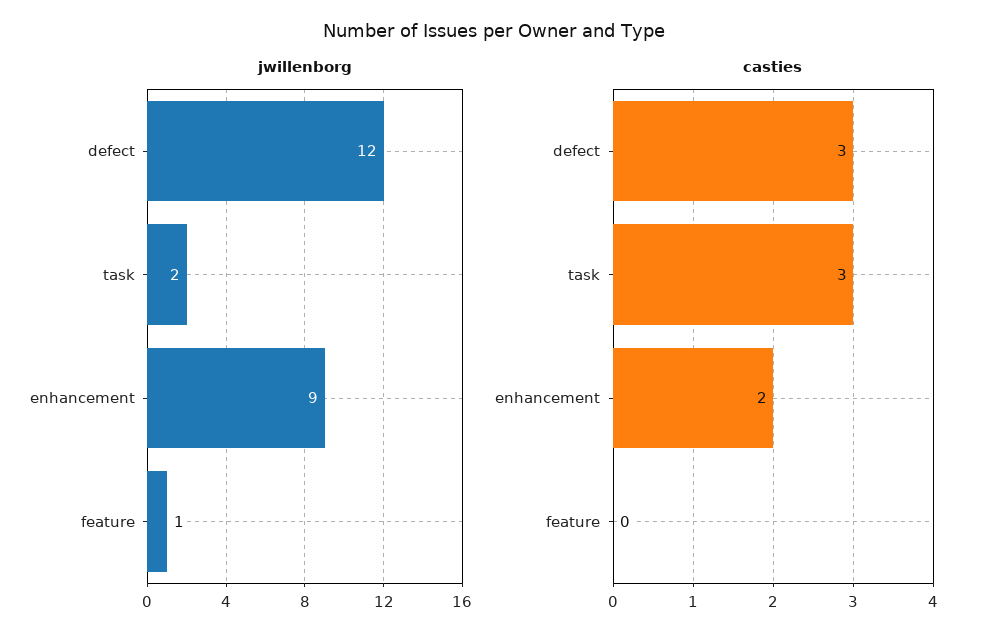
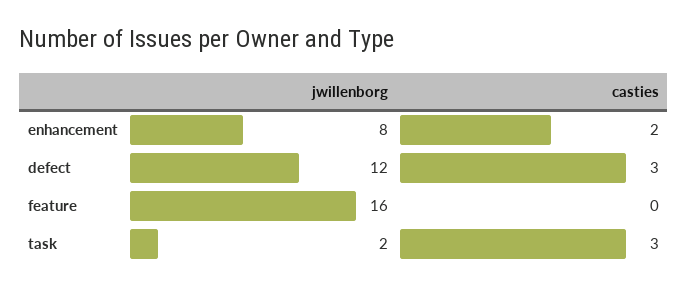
jwillenborg, enhancement: 9 -> 8
jwillenborg, feature: 1 -> 16

